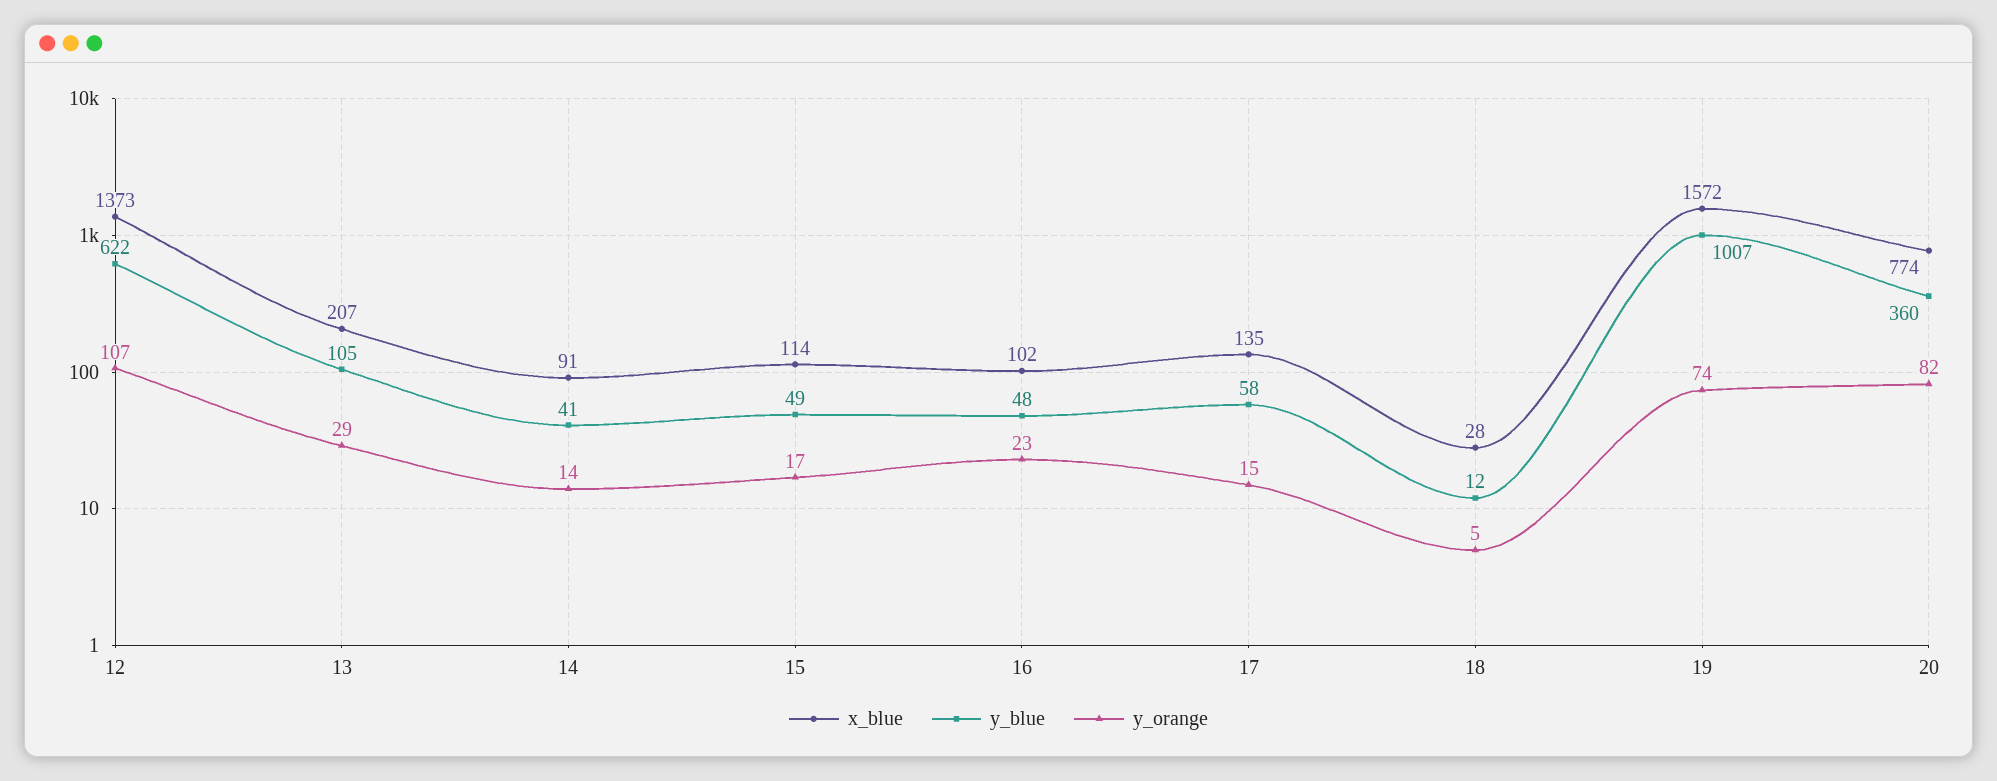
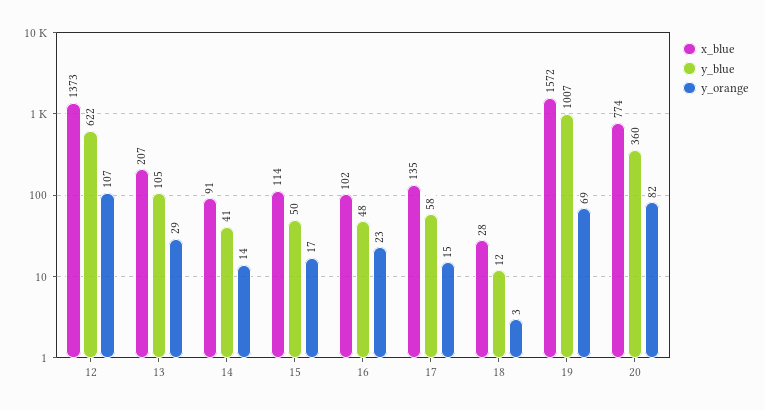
y_blue, 15: 49 -> 50
y_orange, 18: 5 -> 3
y_orange, 19: 74 -> 69

